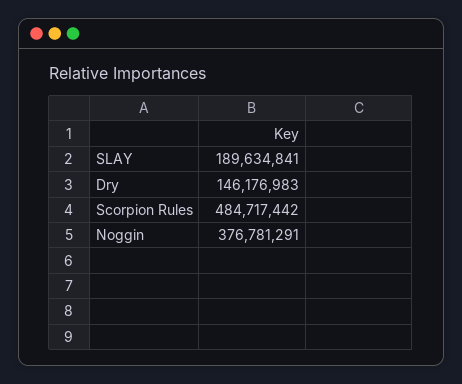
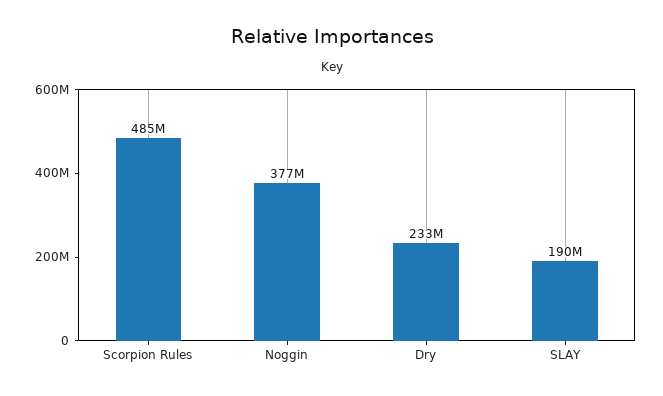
Dry: 146176983 -> 233000000

